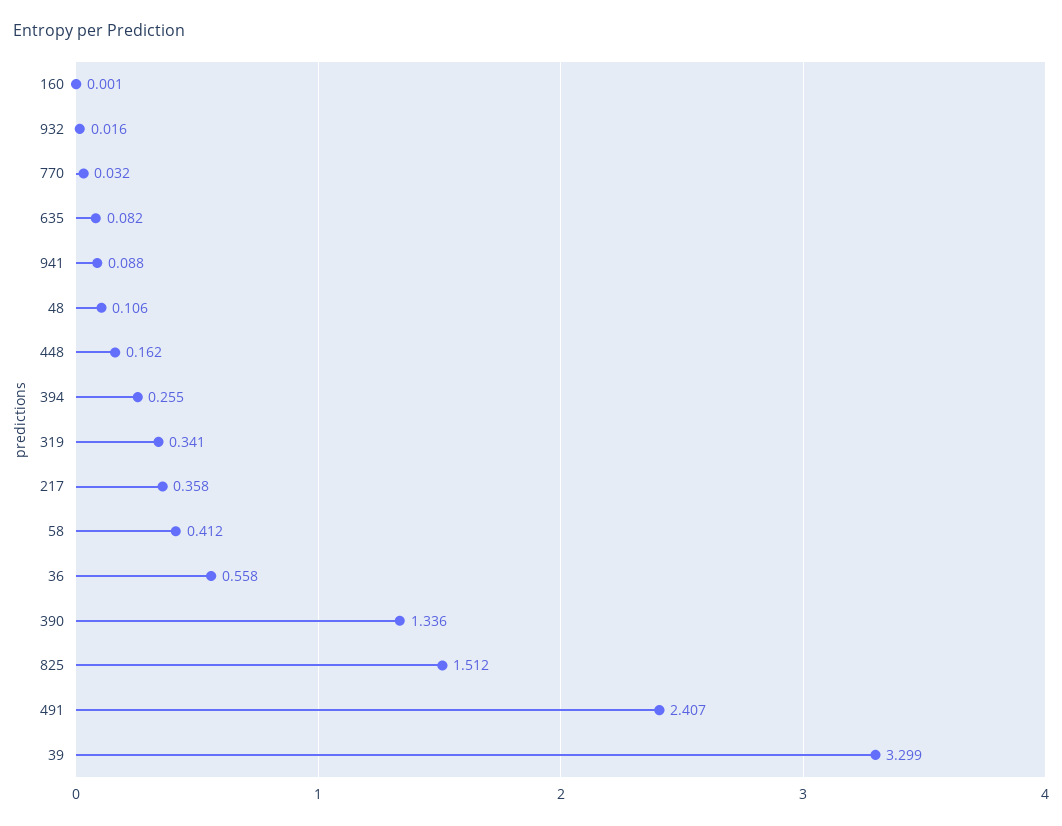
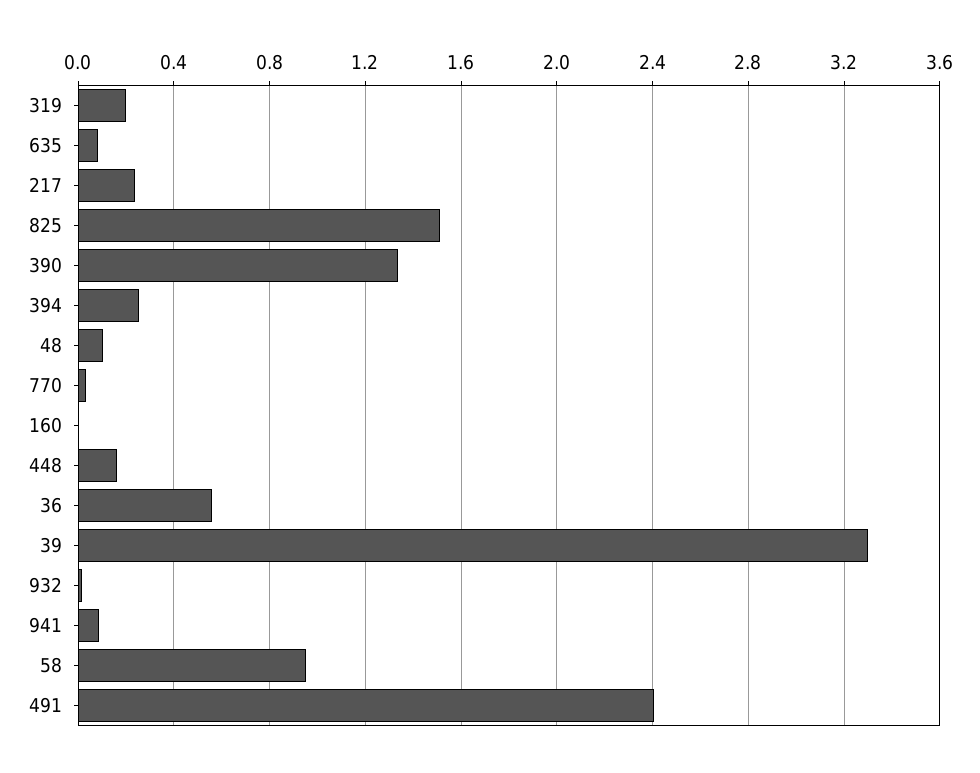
319: 0.341 -> 0.2
217: 0.358 -> 0.25
58: 0.412 -> 0.95

